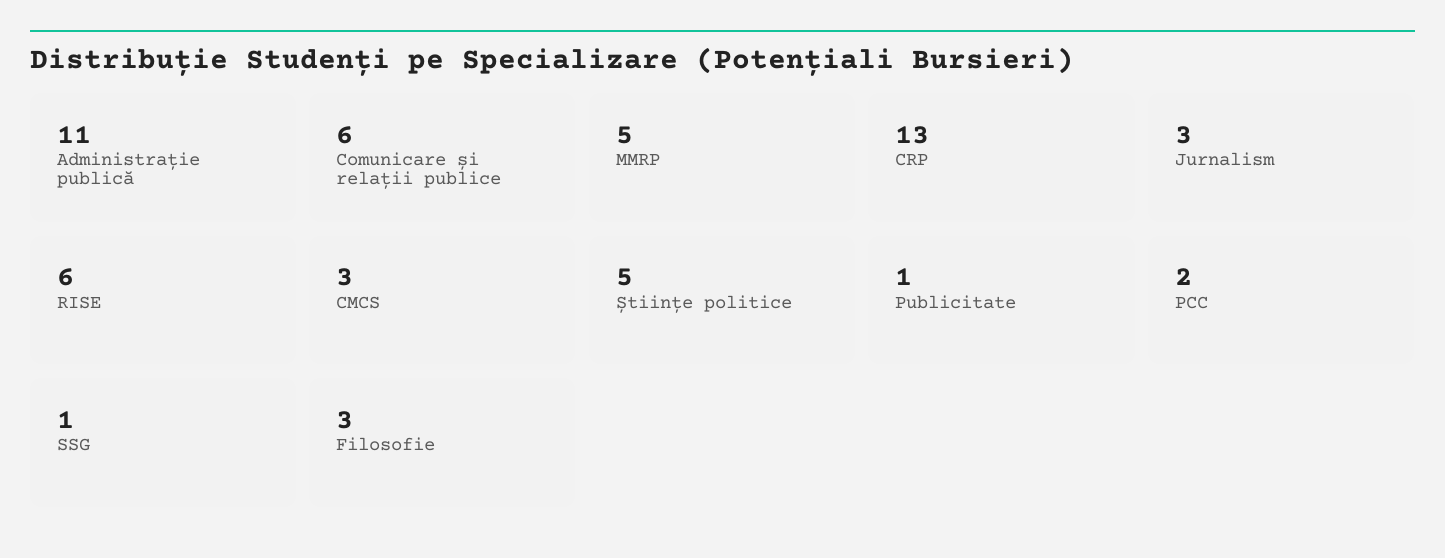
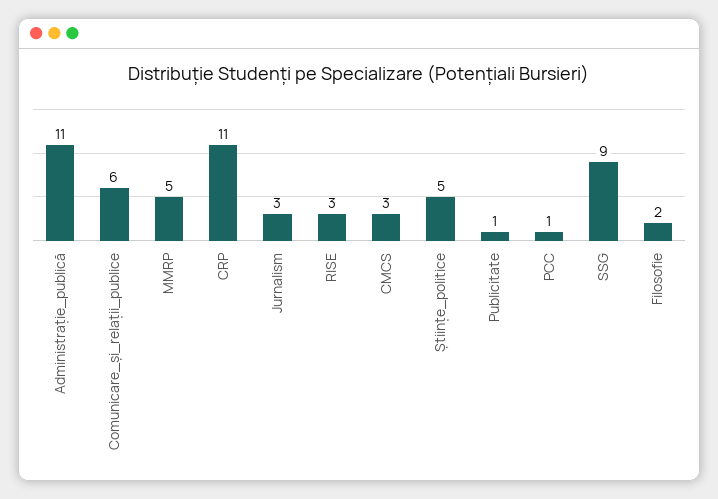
CRP: 13 -> 11
RISE: 6 -> 3
PCC: 2 -> 1
SSG: 1 -> 9
Filosofie: 3 -> 2

